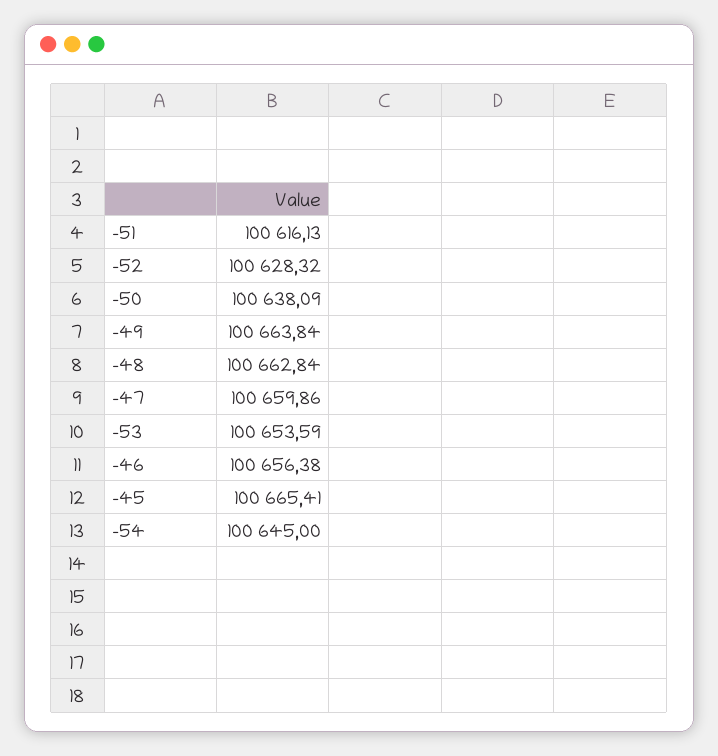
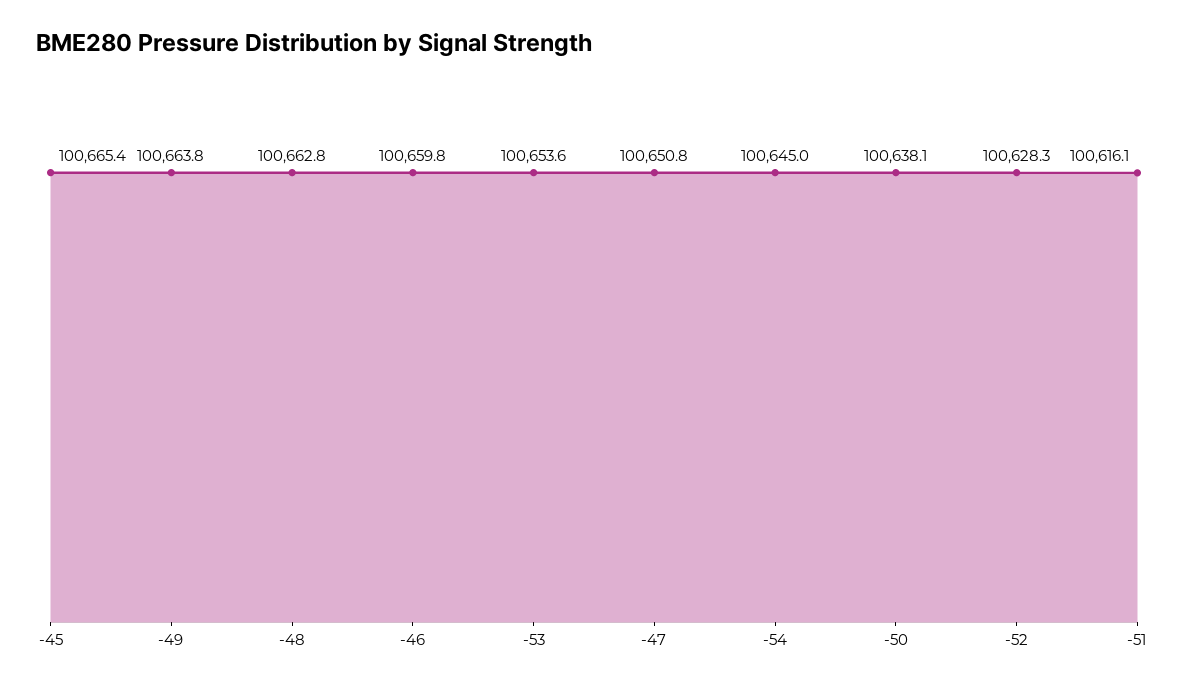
-47: 100659.86 -> 100650.8
-46: 100656.38 -> 100659.8

